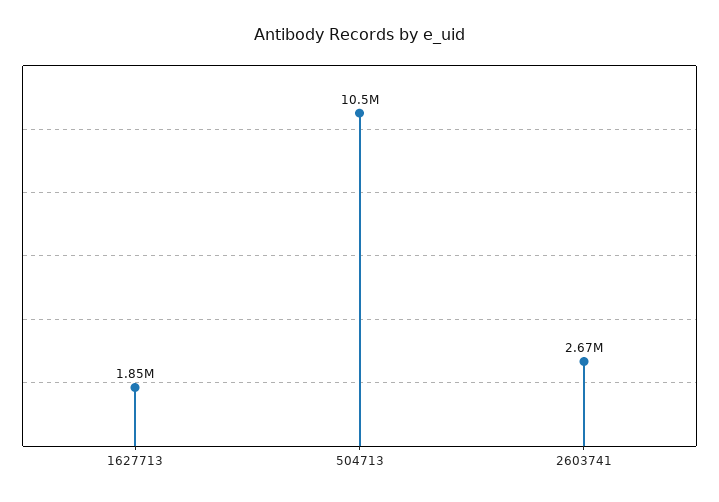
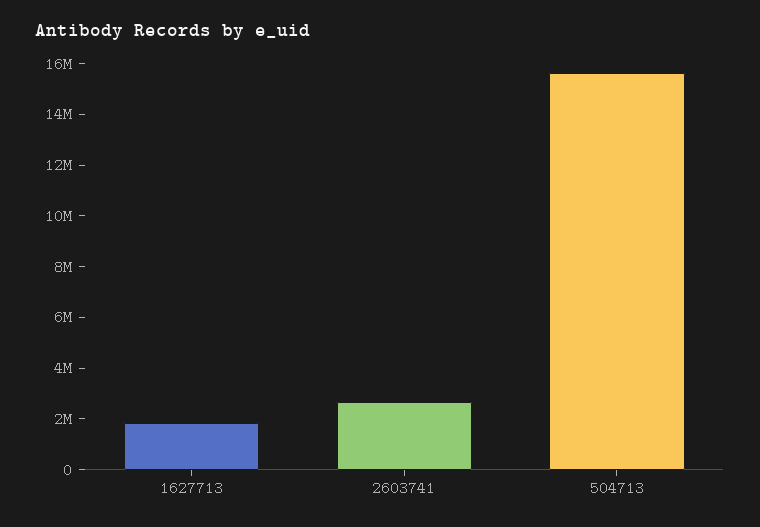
504713: 10500000 -> 15500000

